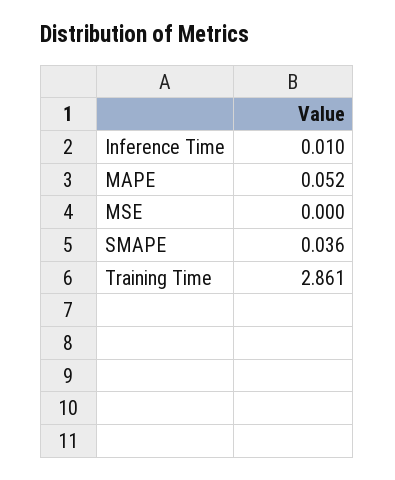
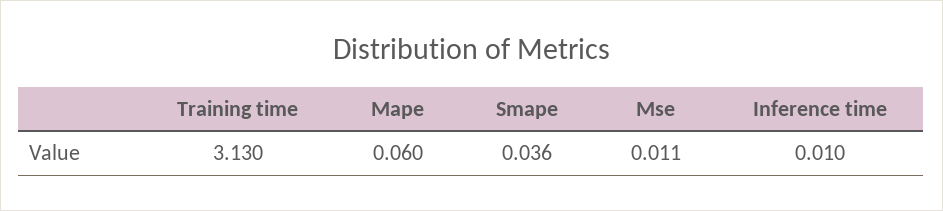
MAPE: 0.052 -> 0.06
MSE: 0 -> 0.011
Training Time: 2.861 -> 3.13

